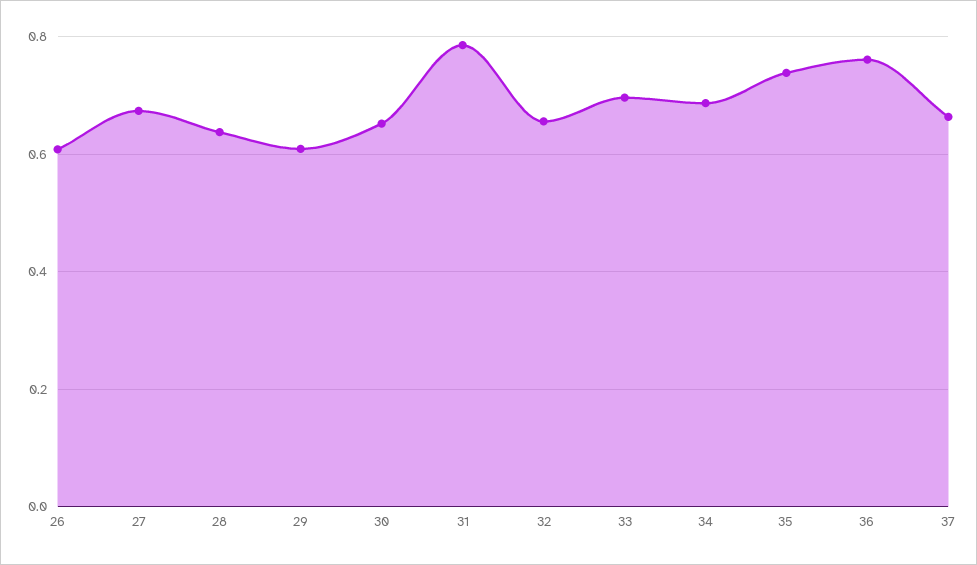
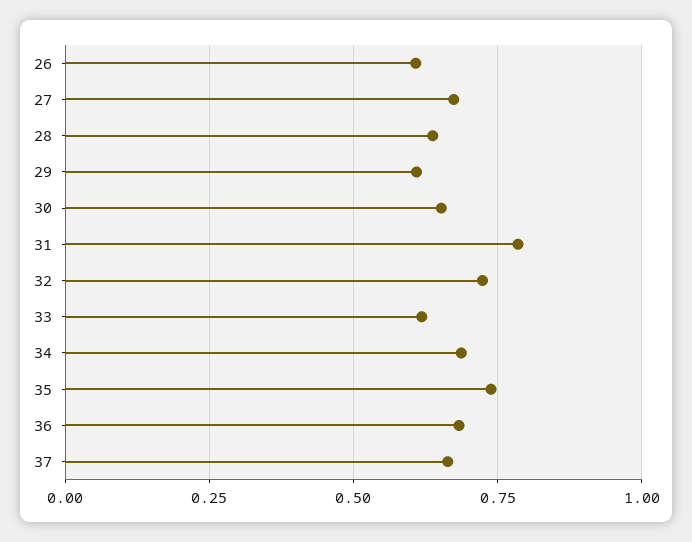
32: 0.66 -> 0.725
33: 0.7 -> 0.625
36: 0.76 -> 0.675

